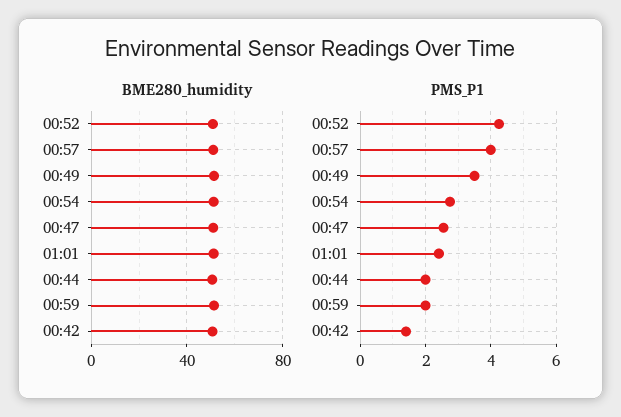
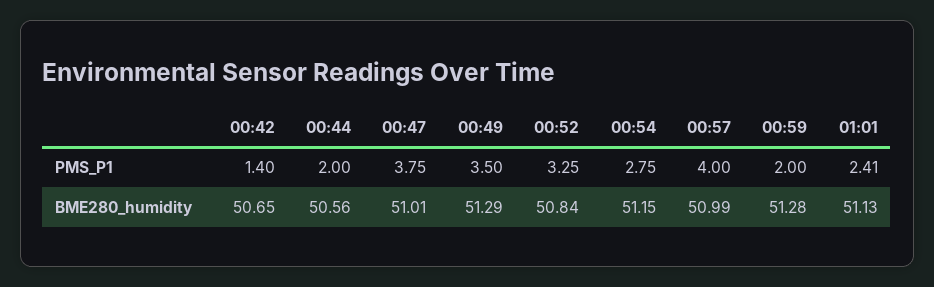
PMS_P1, 00:52: 4.2 -> 3.25
PMS_P1, 00:47: 2.6 -> 3.75

